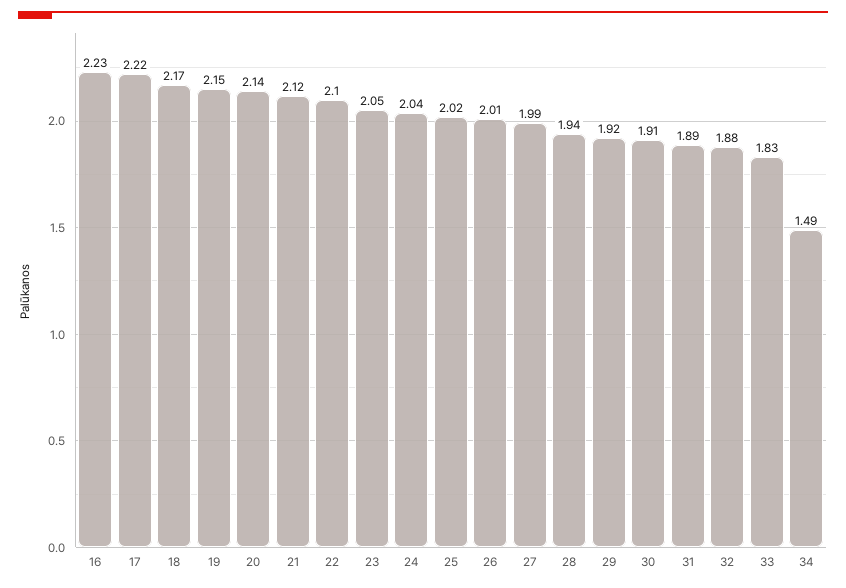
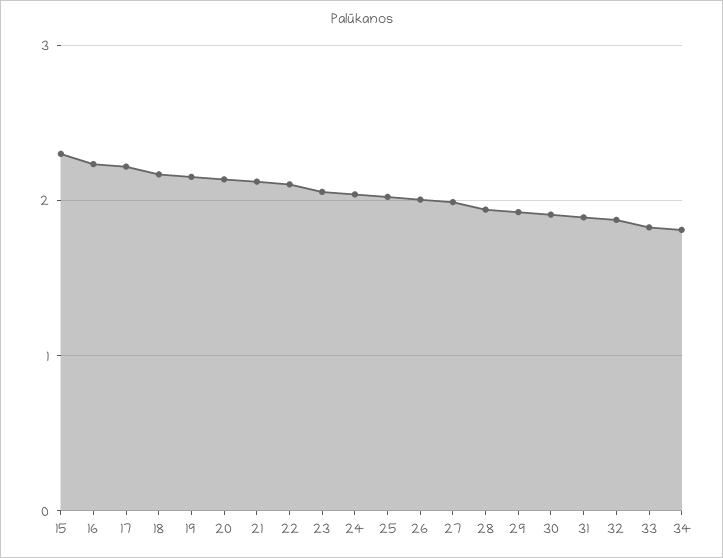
34: 1.49 -> 1.8
15: none -> 2.3

